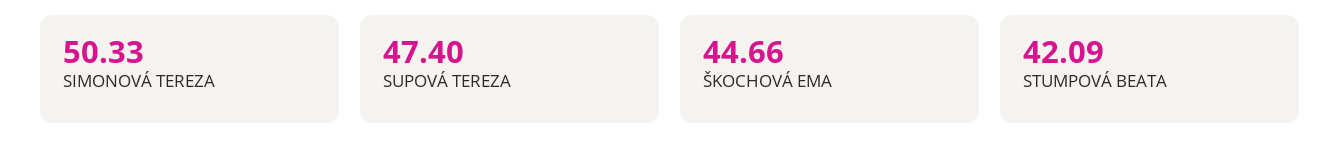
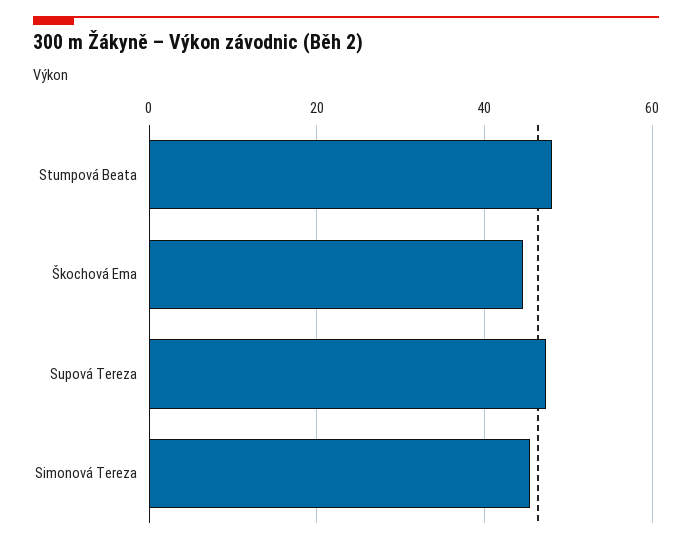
SIMONOVÁ TEREZA: 50.33 -> 46
STUMPOVÁ BEATA: 42.09 -> 48

